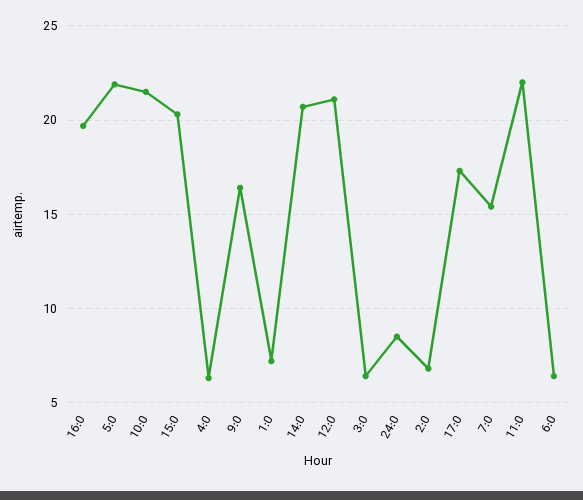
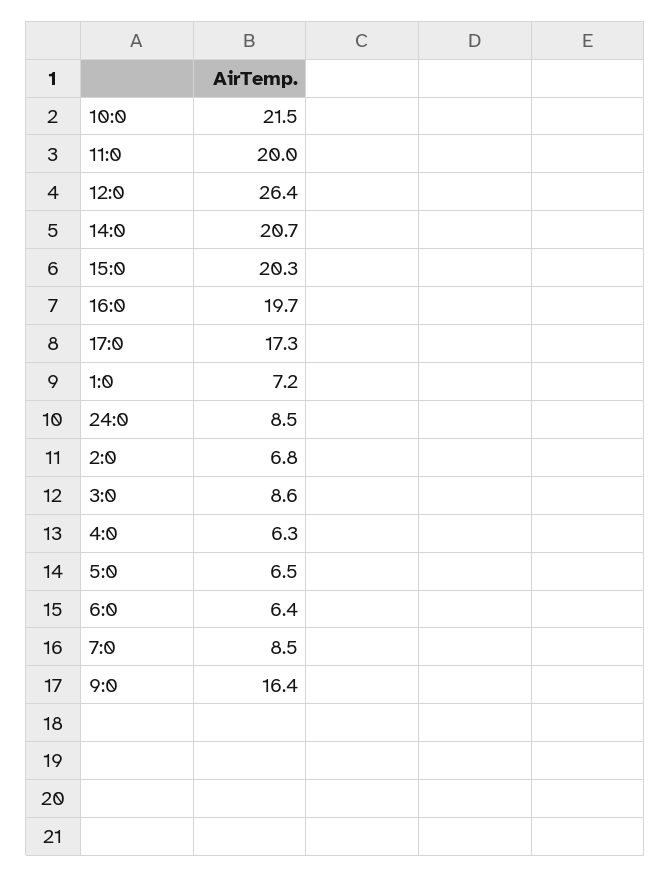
5:0: 22 -> 6.5
12:0: 21 -> 26.4
3:0: 6.5 -> 8.6
7:0: 15.5 -> 8.5
11:0: 22 -> 20

